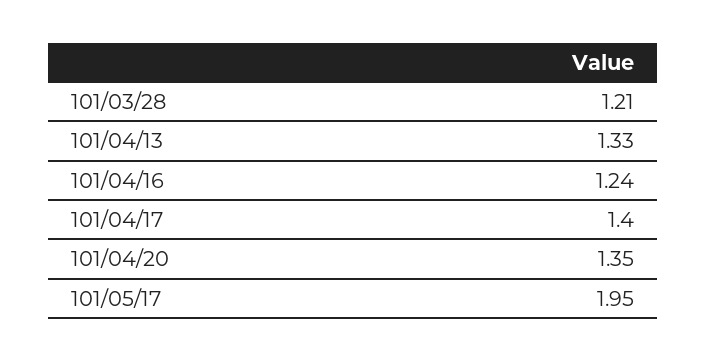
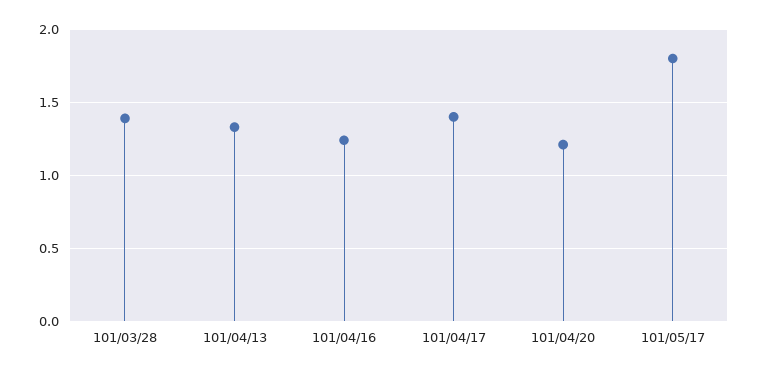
101/03/28: 1.21 -> 1.4
101/04/20: 1.35 -> 1.2
101/05/17: 1.95 -> 1.8

